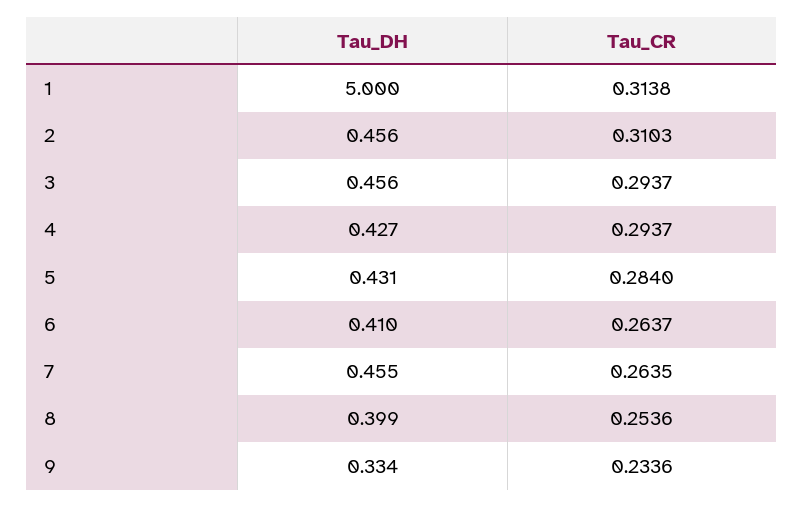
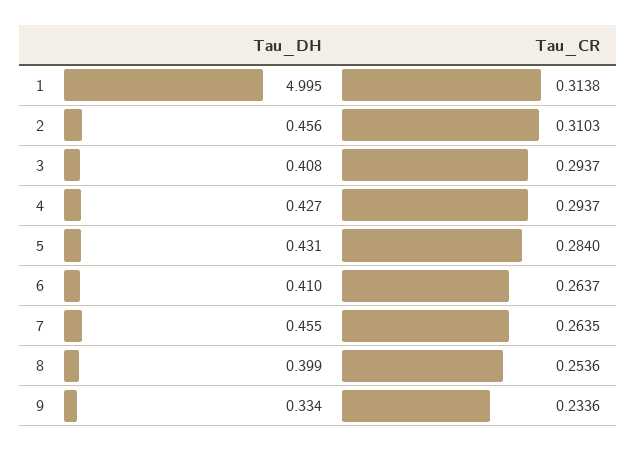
Tau_DH, 1: 5 -> 4.995
Tau_DH, 3: 0.456 -> 0.408

